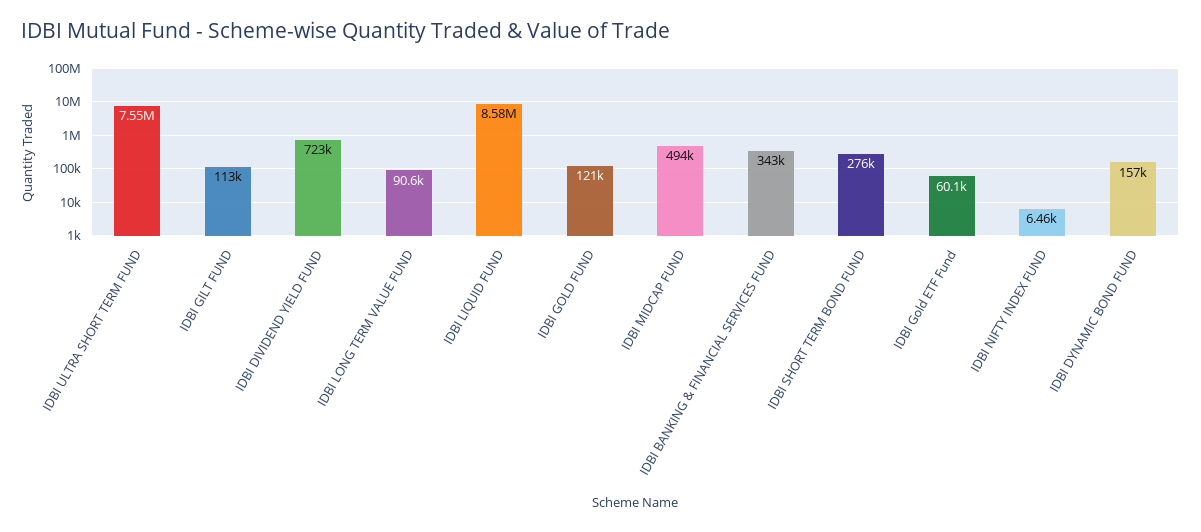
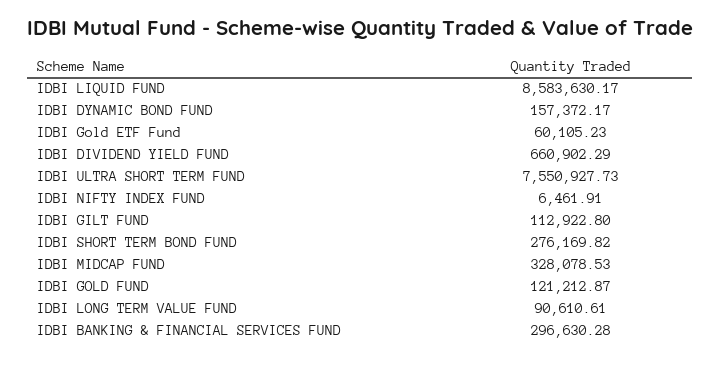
IDBI DIVIDEND YIELD FUND: 723000 -> 660902.29
IDBI MIDCAP FUND: 494000 -> 328078.53
IDBI BANKING & FINANCIAL SERVICES FUND: 343000 -> 296630.28

